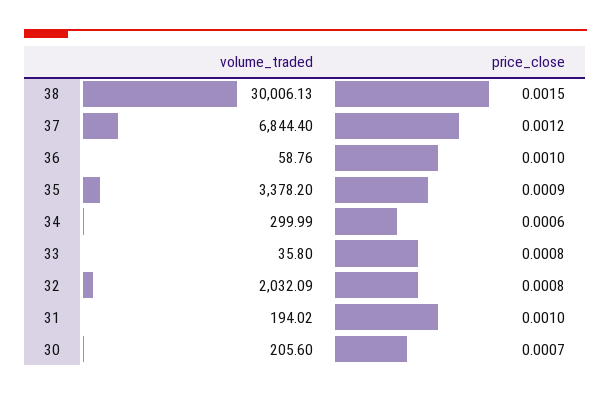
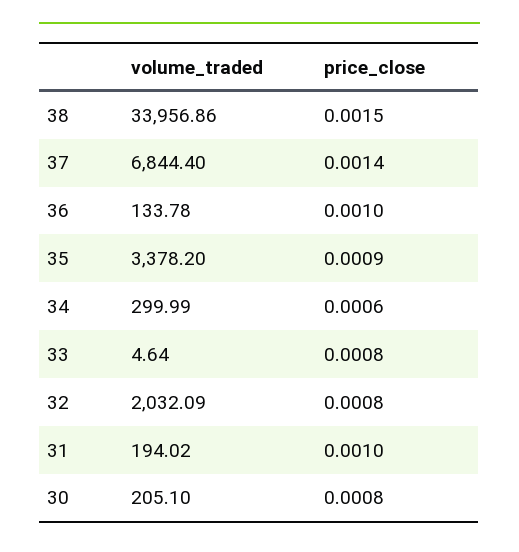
volume_traded, 38: 30006.13 -> 33956.86
price_close, 37: 0.0012 -> 0.0014
volume_traded, 36: 58.76 -> 133.78
volume_traded, 33: 35.8 -> 4.64
volume_traded, 30: 205.6 -> 205.1
price_close, 30: 0.0007 -> 0.0008

